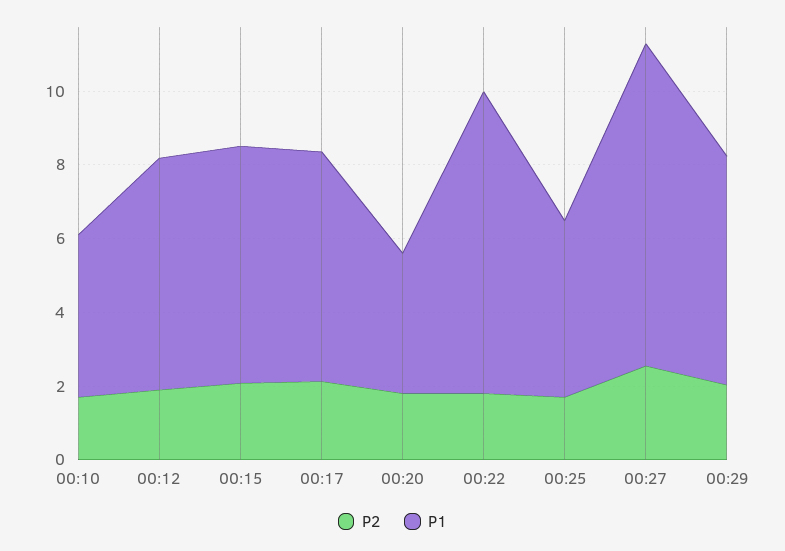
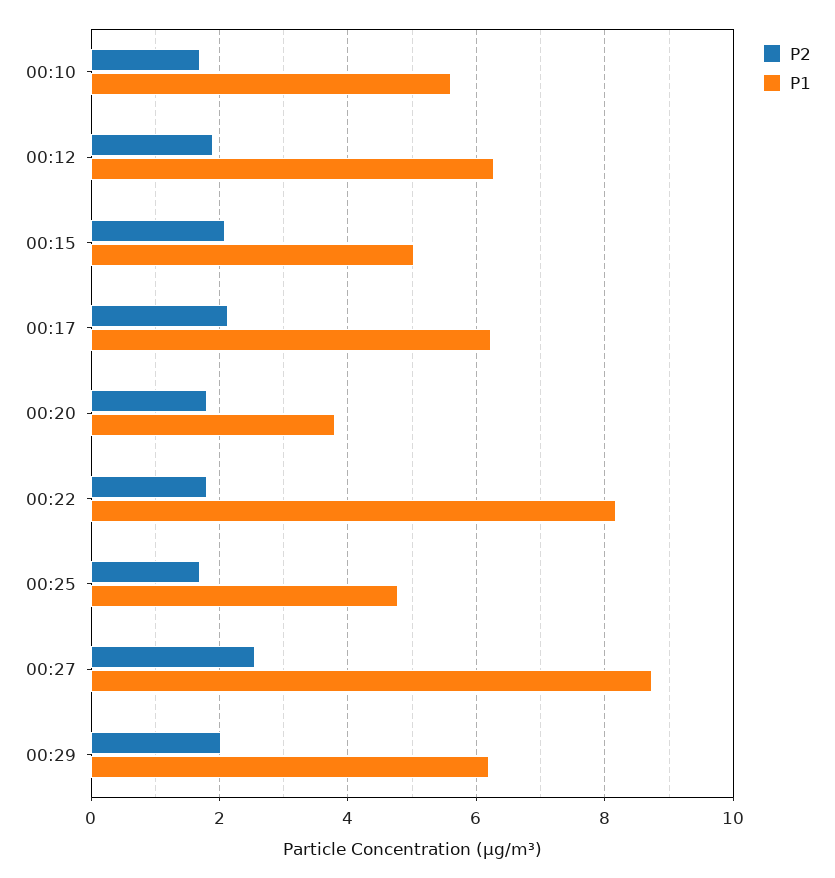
P1, 00:10: 4.5 -> 5.6
P1, 00:15: 6.5 -> 5

